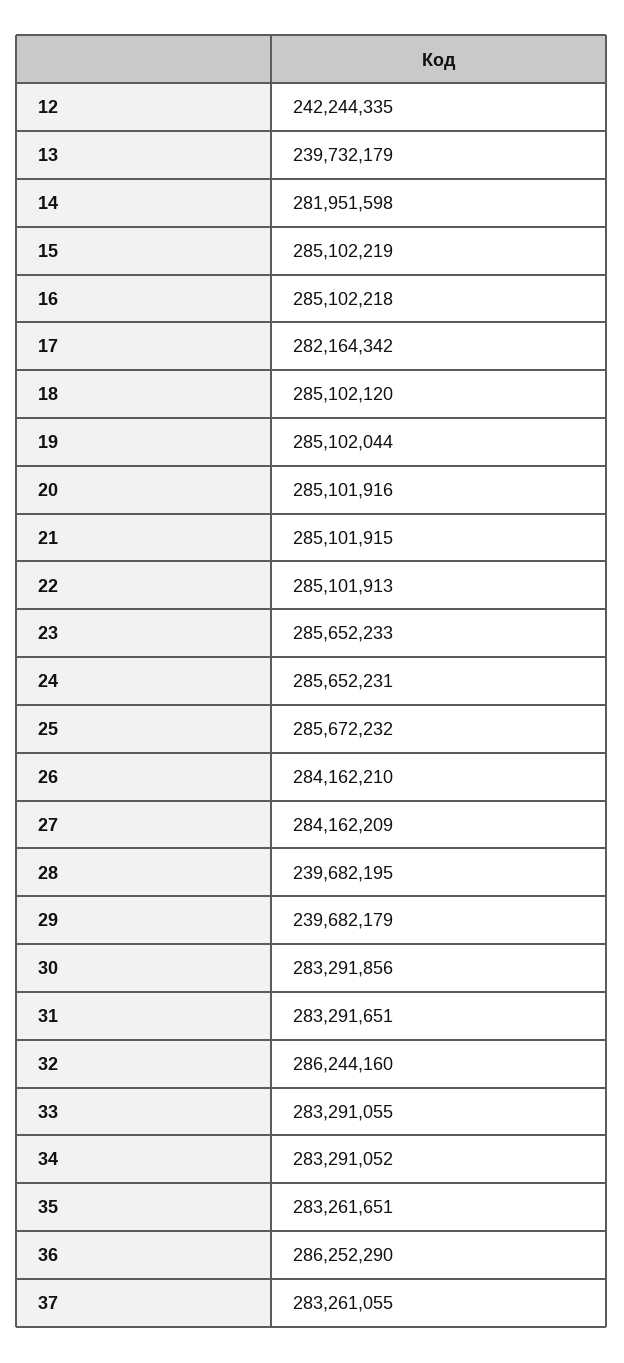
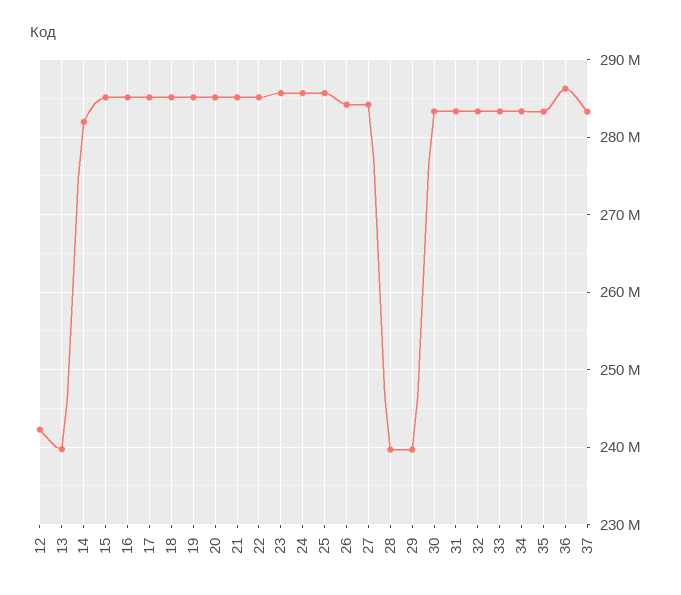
17: 282164342 -> 285000000
32: 286244160 -> 283000000

